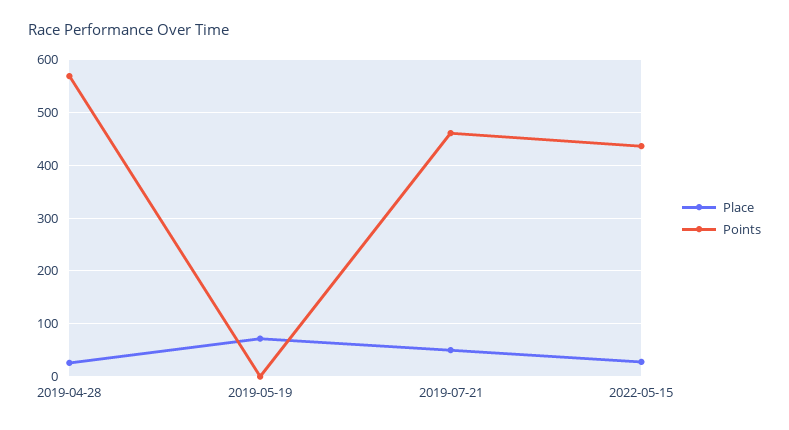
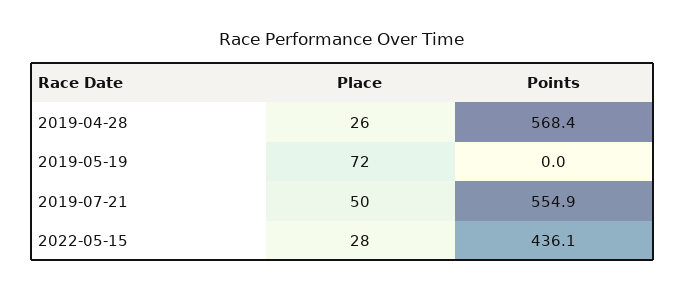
Points, 2019-07-21: 460 -> 554.9

